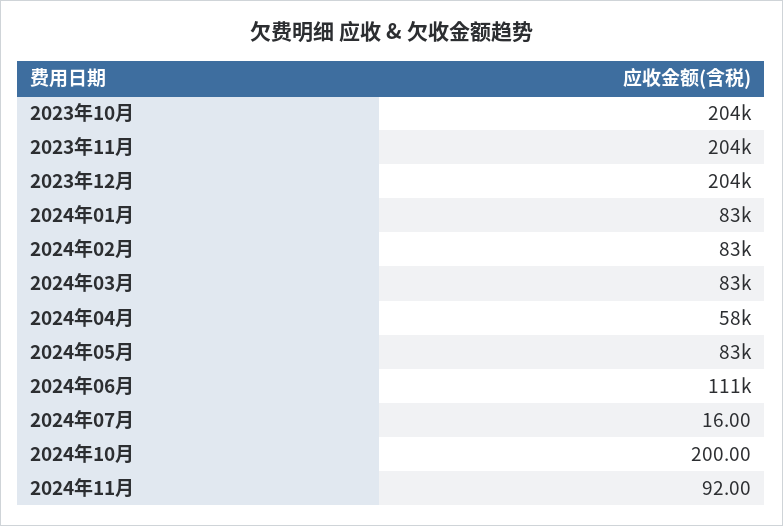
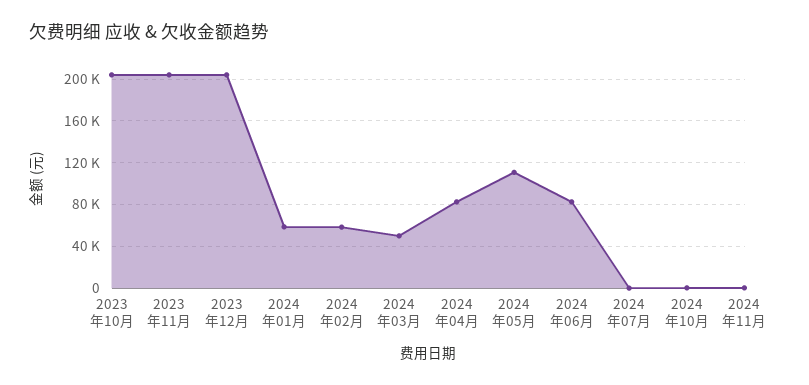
2024年01月: 83000 -> 60000
2024年02月: 83000 -> 60000
2024年03月: 83000 -> 50000
2024年04月: 58000 -> 80000
2024年05月: 83000 -> 110000
2024年06月: 111000 -> 80000

